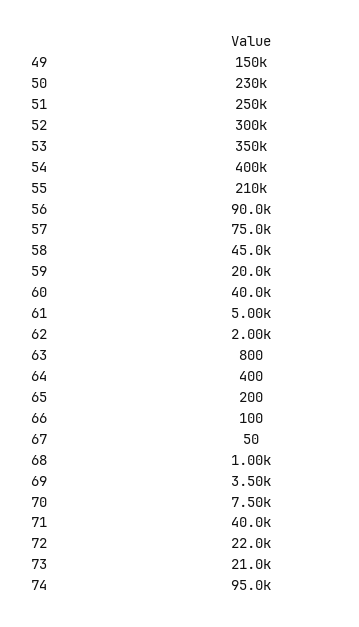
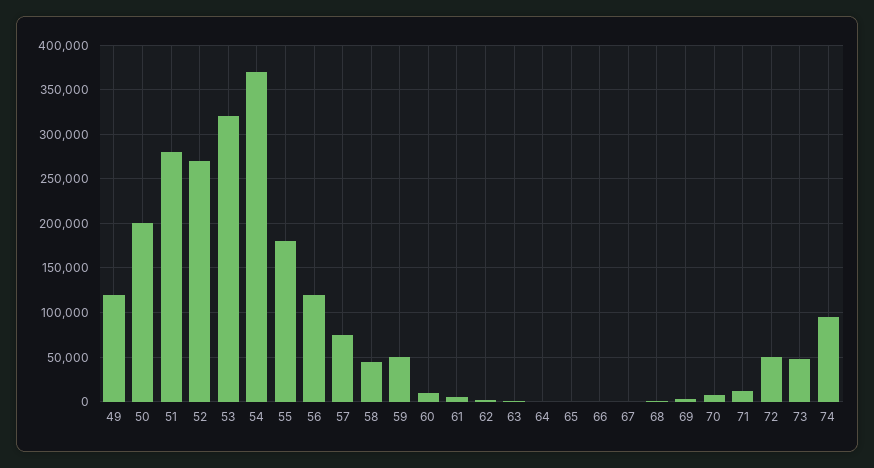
49: 150000 -> 120000
50: 230000 -> 200000
51: 250000 -> 280000
52: 300000 -> 270000
53: 350000 -> 320000
54: 400000 -> 370000
55: 210000 -> 180000
56: 90000 -> 120000
59: 20000 -> 50000
60: 40000 -> 10000
71: 40000 -> 10000
72: 22000 -> 50000
73: 21000 -> 50000

